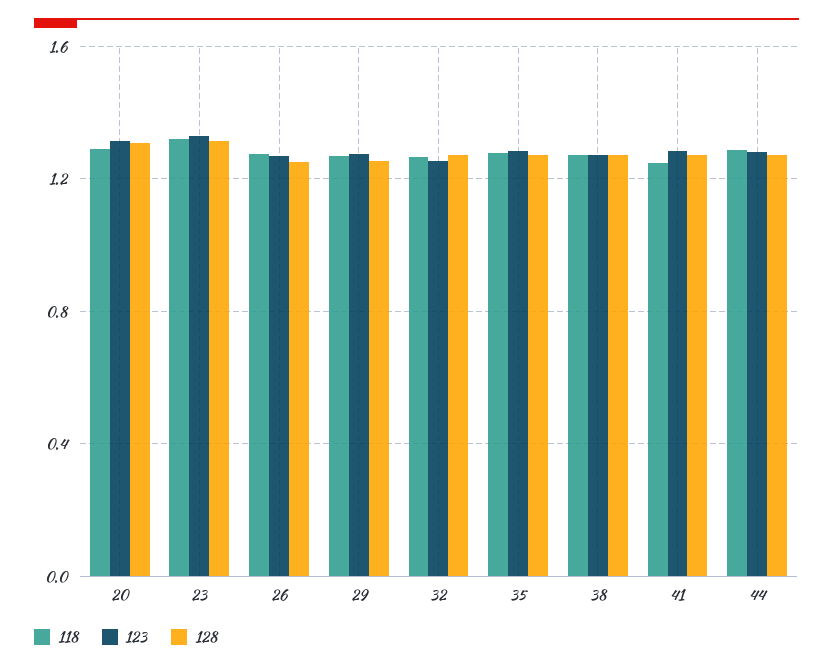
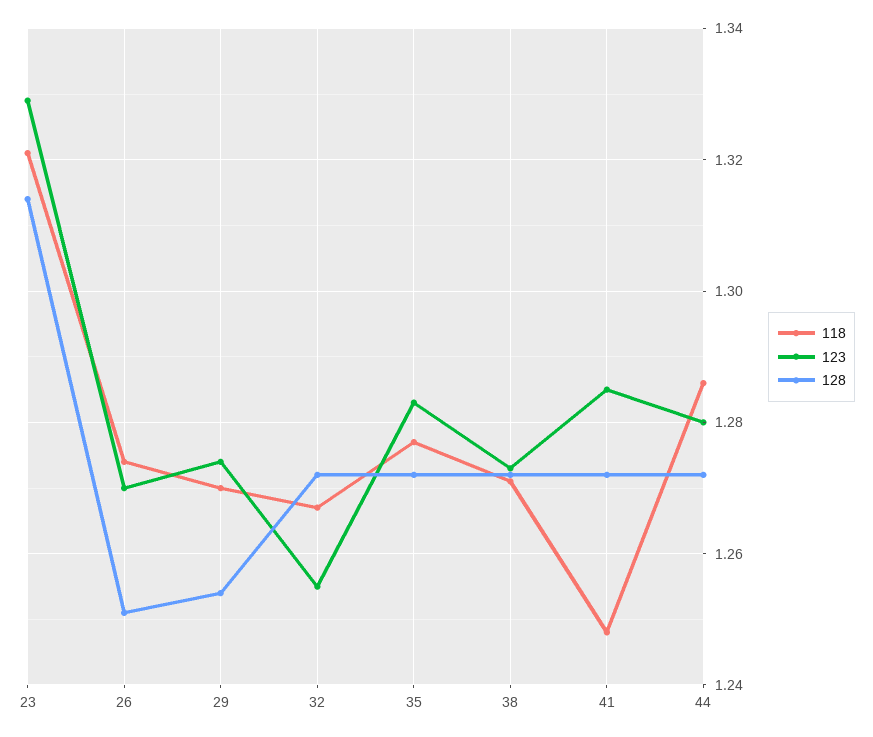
118, 20: 1.3 -> none
123, 20: 1.3 -> none
128, 20: 1.3 -> none

